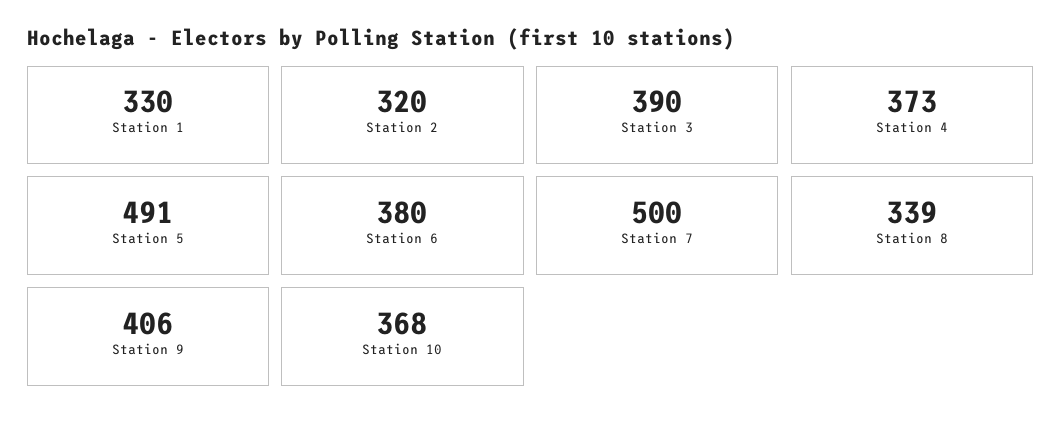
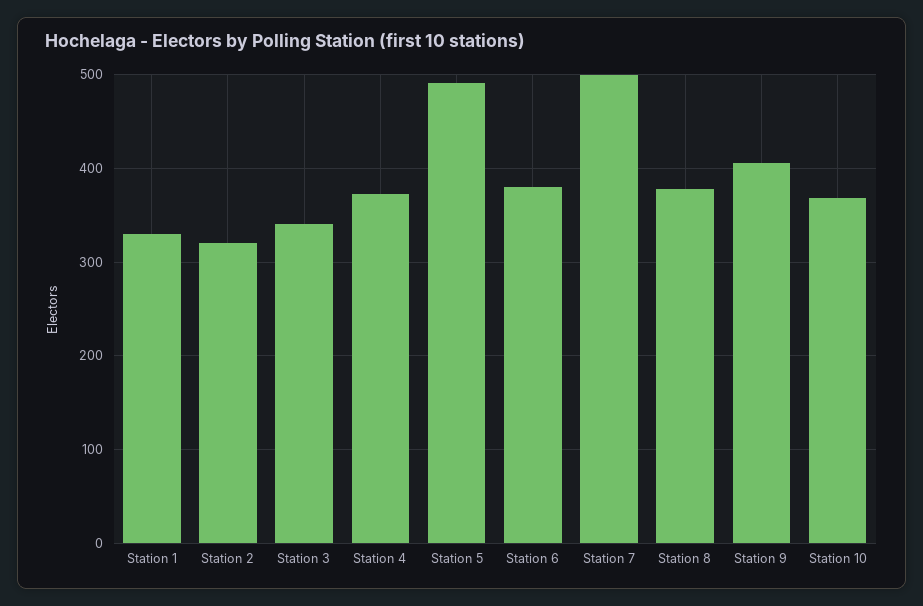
Station 3: 390 -> 340
Station 8: 339 -> 380

